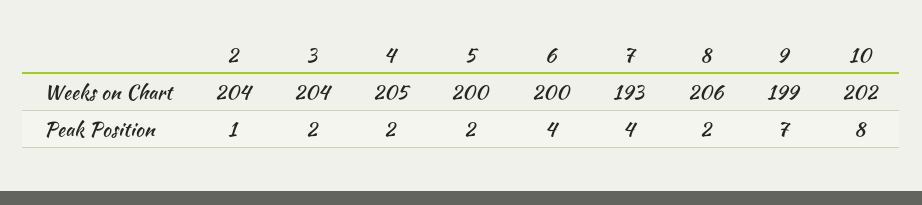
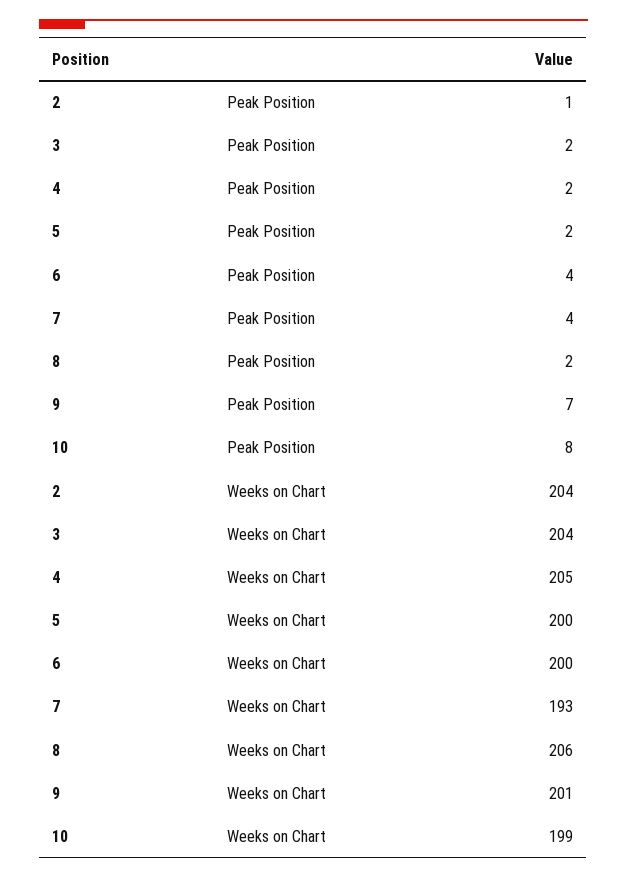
9, Weeks on Chart: 199 -> 201
10, Weeks on Chart: 202 -> 199

